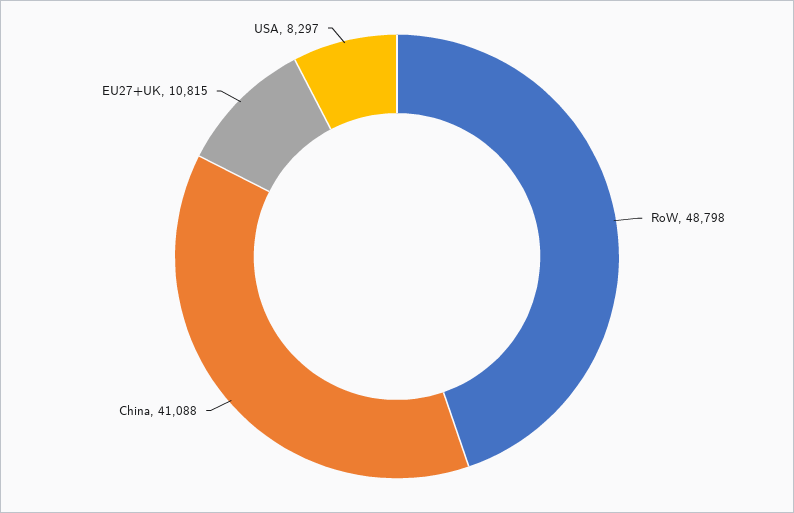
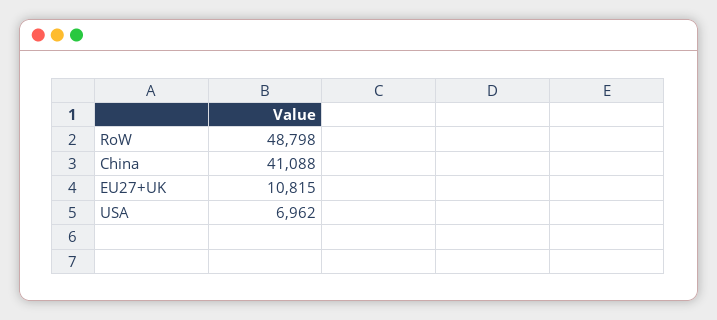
USA: 8297 -> 6962

